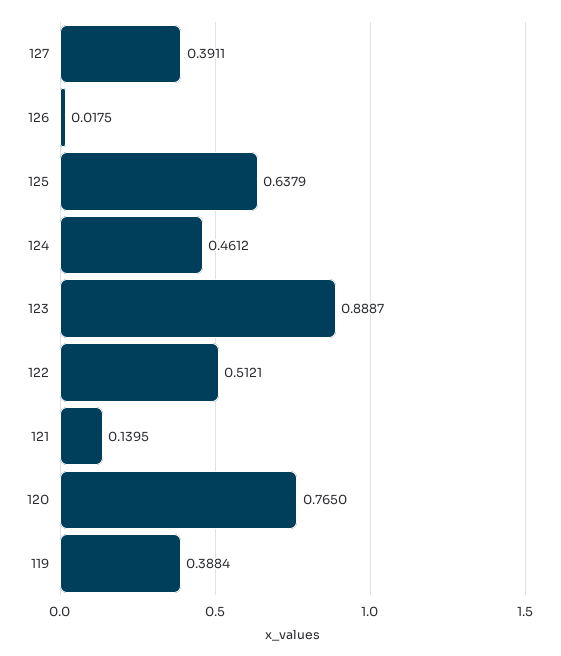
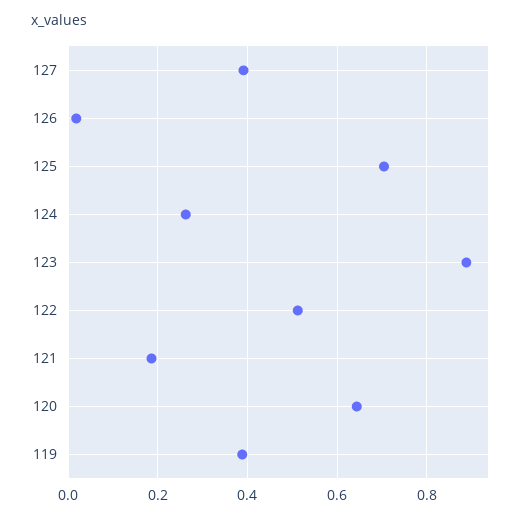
125: 0.6379 -> 0.7
124: 0.4612 -> 0.26
121: 0.1395 -> 0.18
120: 0.765 -> 0.64

